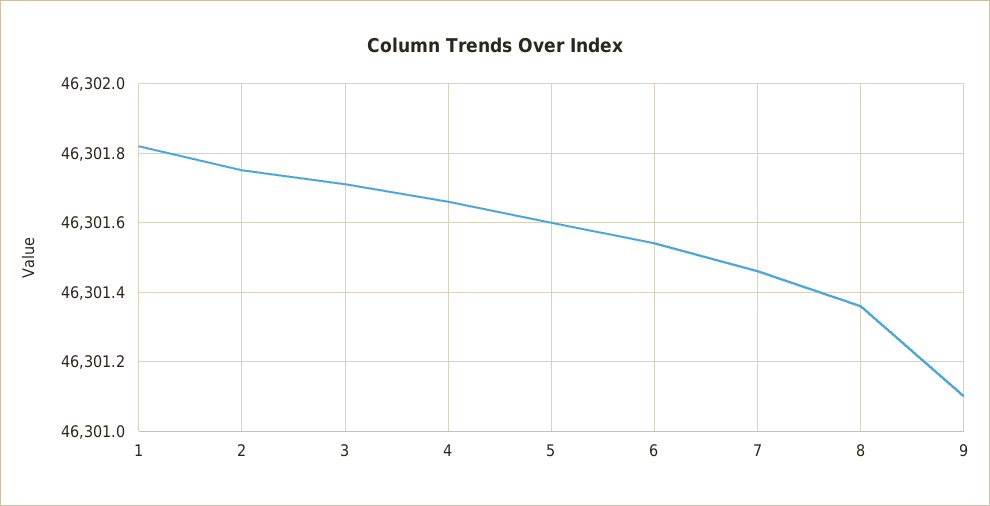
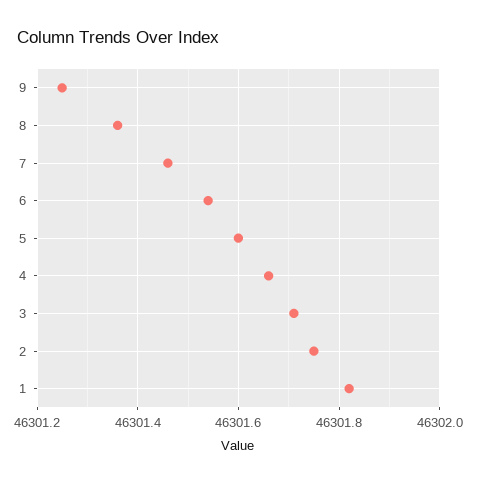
9: 46301.1 -> 46301.25

